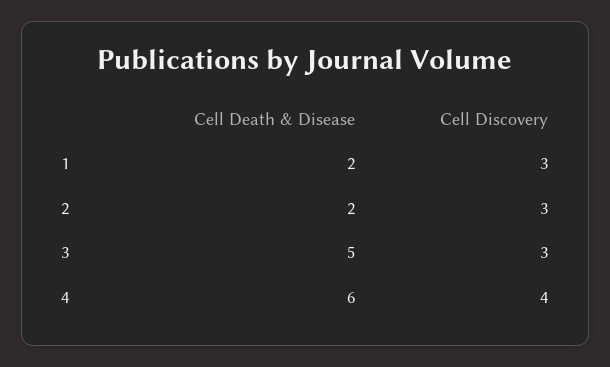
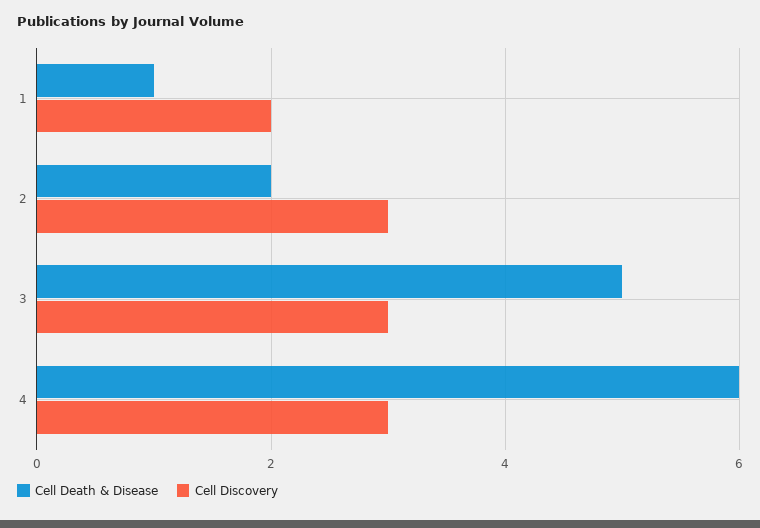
Cell Death & Disease, 1: 2 -> 1
Cell Discovery, 1: 3 -> 2
Cell Discovery, 4: 4 -> 3

